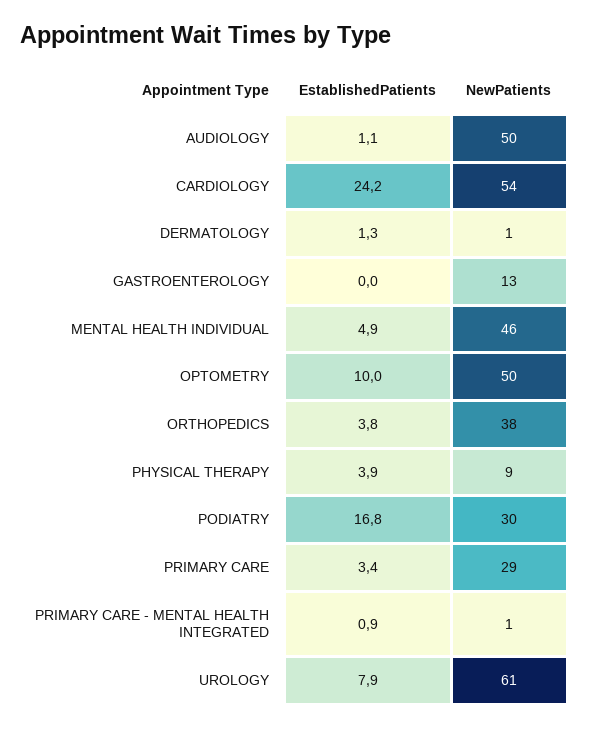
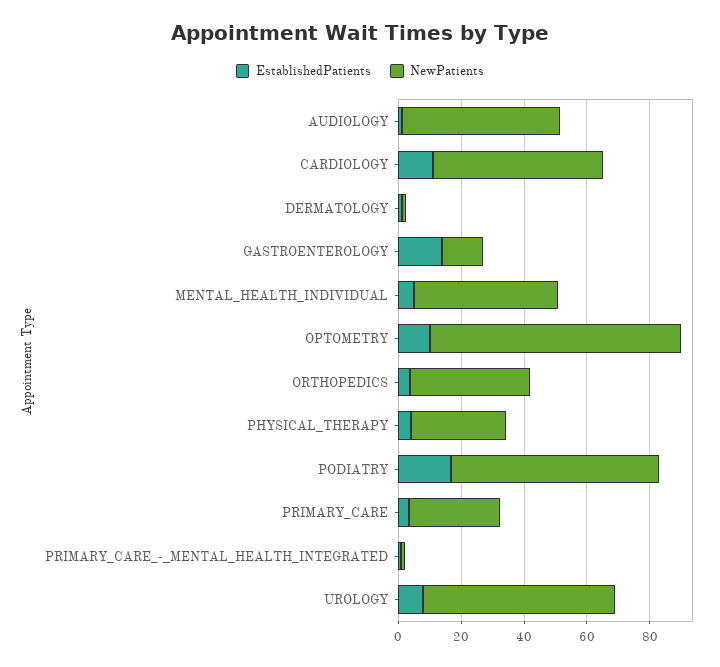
EstablishedPatients, CARDIOLOGY: 24.2 -> 10
EstablishedPatients, GASTROENTEROLOGY: 0 -> 15
NewPatients, OPTOMETRY: 50 -> 80
NewPatients, PHYSICAL THERAPY: 9 -> 30
NewPatients, PODIATRY: 30 -> 65

